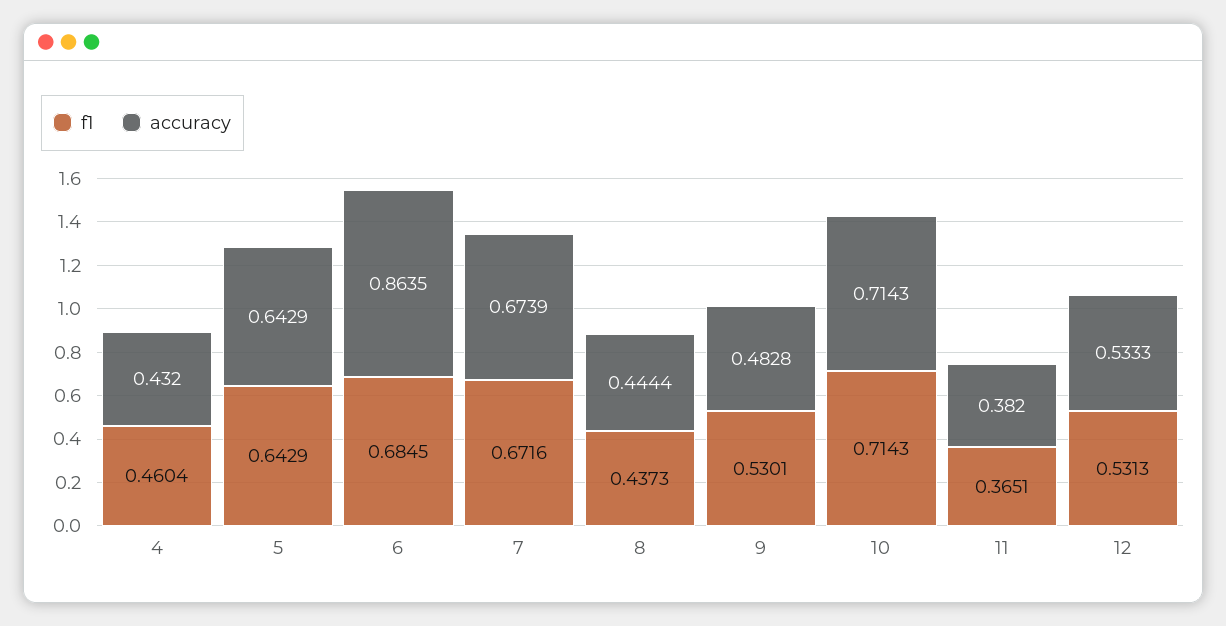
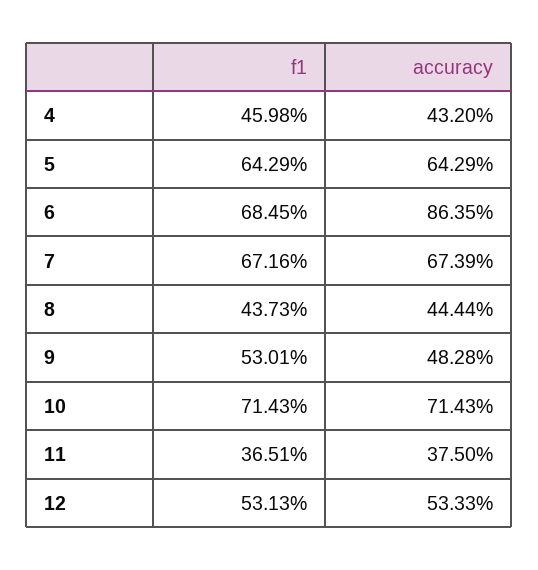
f1, 4: 0.4604 -> 0.4598
accuracy, 11: 0.382 -> 0.375

